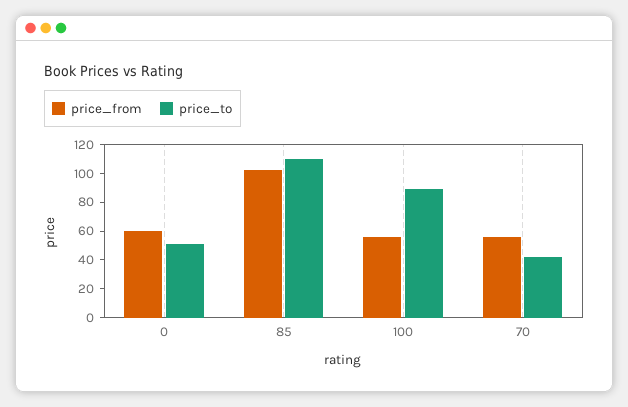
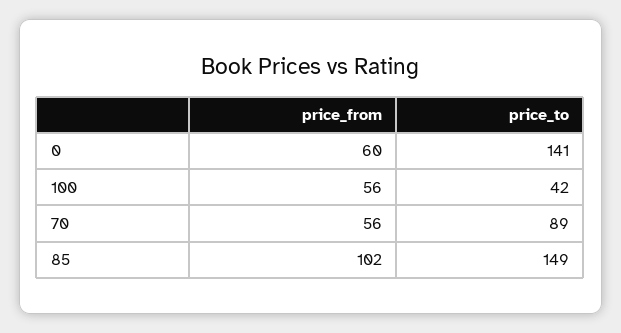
price_to, 0: 50 -> 141
price_to, 85: 110 -> 149
price_to, 100: 90 -> 42
price_to, 70: 40 -> 89

